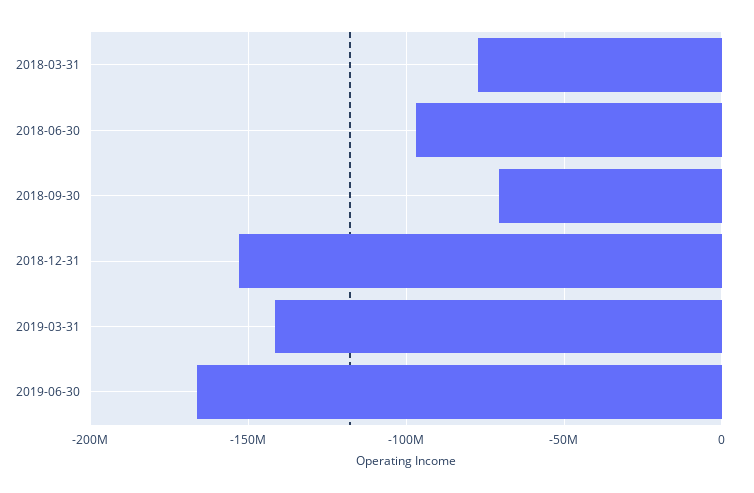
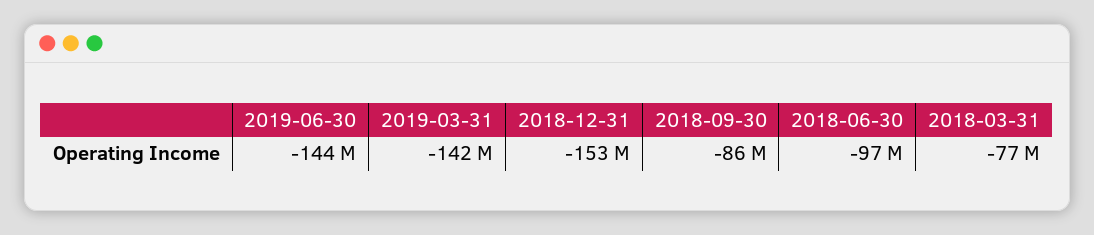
2018-09-30: -70000000 -> -86000000
2019-06-30: -165000000 -> -144000000

